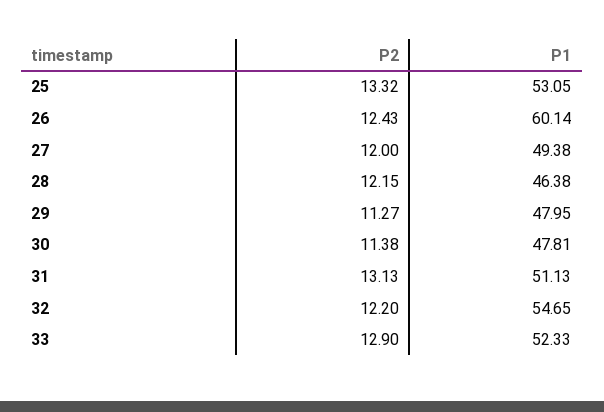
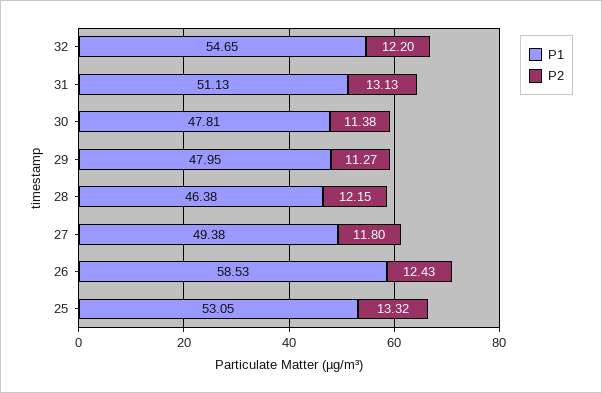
P1, 26: 60.14 -> 58.53
P2, 27: 12 -> 11.8
P2, 33: 12.9 -> none
P1, 33: 52.33 -> none

